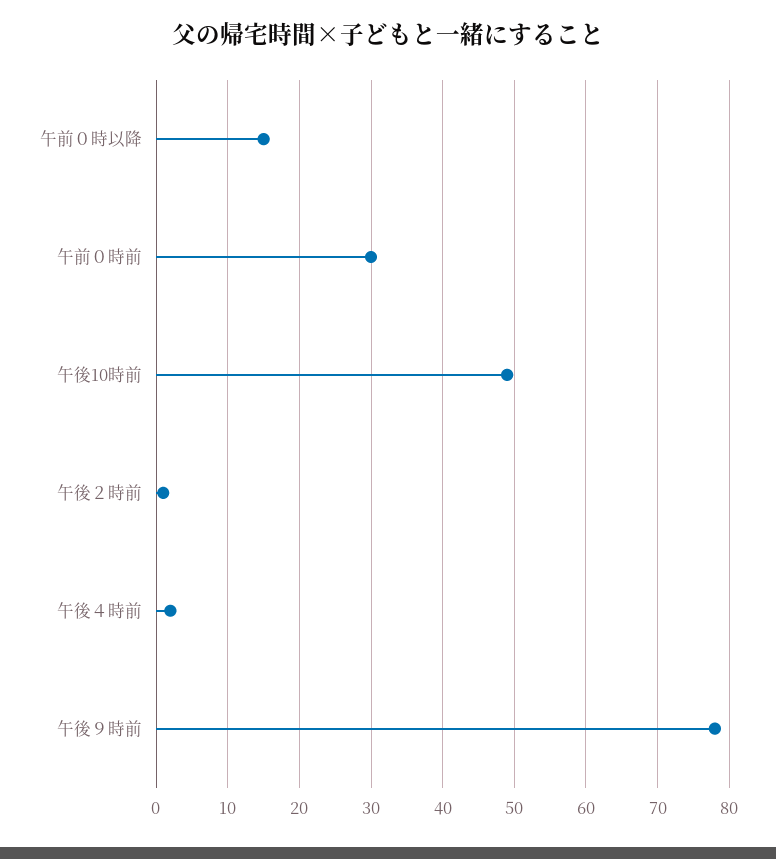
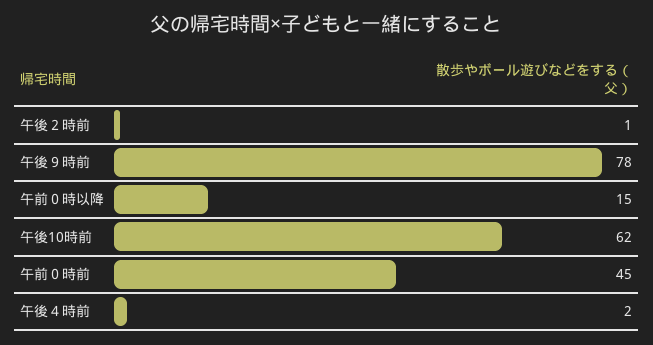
午前０時前: 30 -> 45
午後10時前: 49 -> 62

